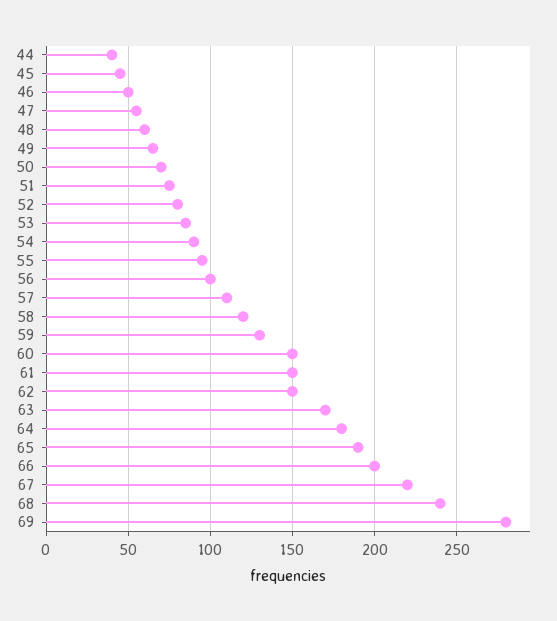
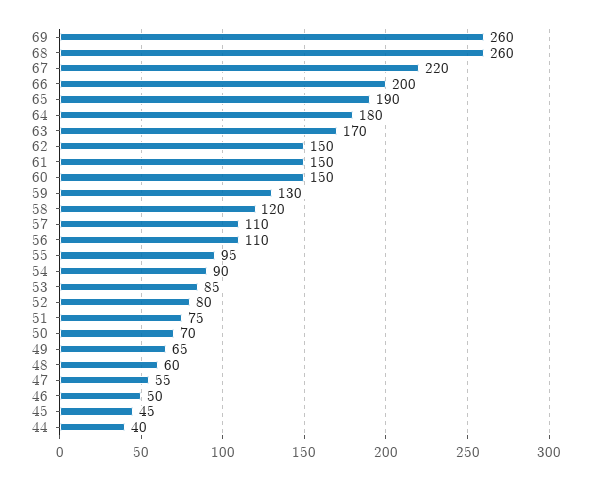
56: 100 -> 110
68: 240 -> 260
69: 280 -> 260

